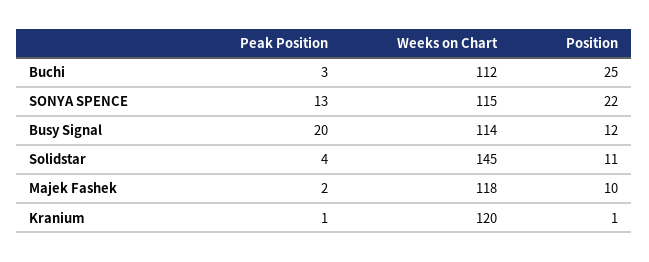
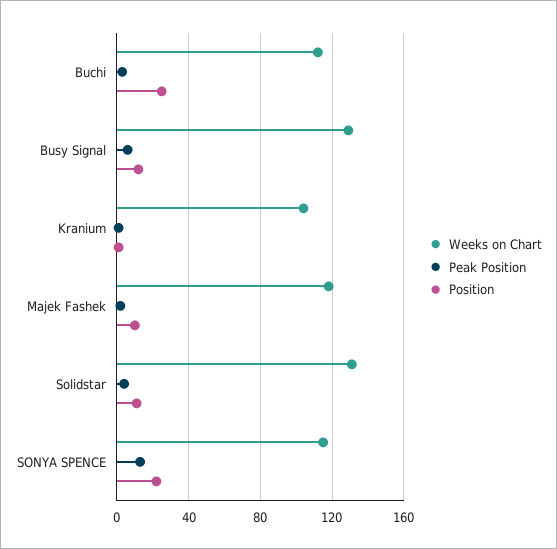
Peak Position, Busy Signal: 20 -> 5
Weeks on Chart, Busy Signal: 114 -> 130
Weeks on Chart, Solidstar: 145 -> 130
Weeks on Chart, Kranium: 120 -> 105

